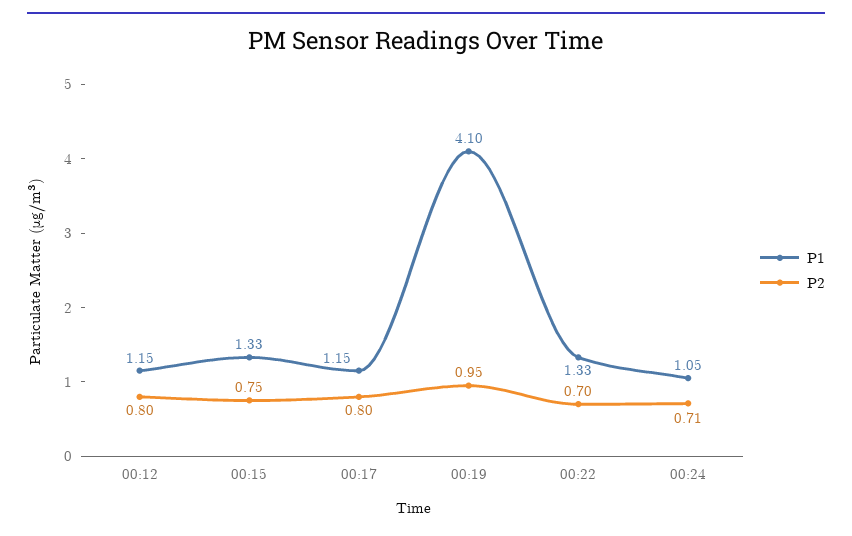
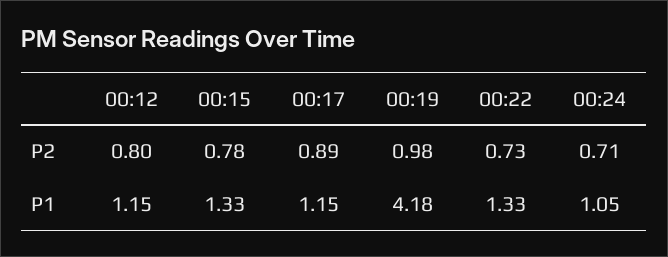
P2, 00:15: 0.75 -> 0.78
P2, 00:17: 0.8 -> 0.89
P1, 00:19: 4.1 -> 4.18
P2, 00:19: 0.95 -> 0.98
P2, 00:22: 0.7 -> 0.73

